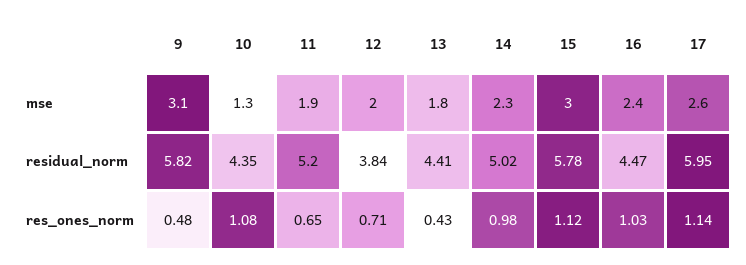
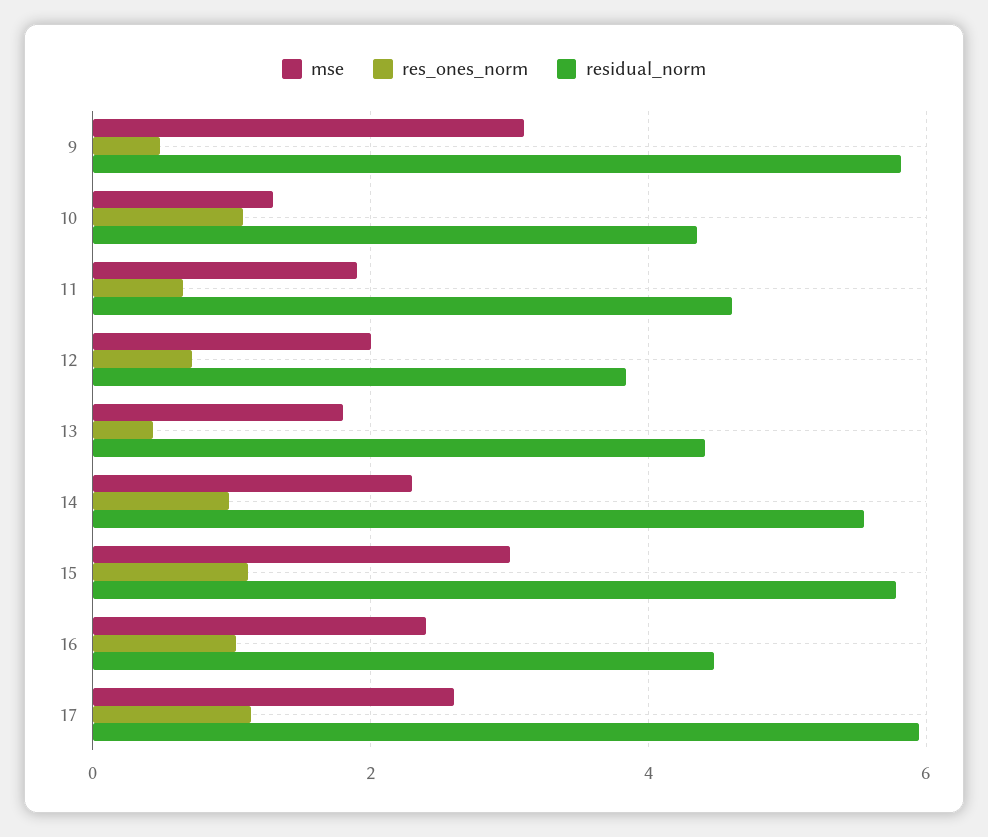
residual_norm, 11: 5.2 -> 4.6
residual_norm, 14: 5.02 -> 5.6

